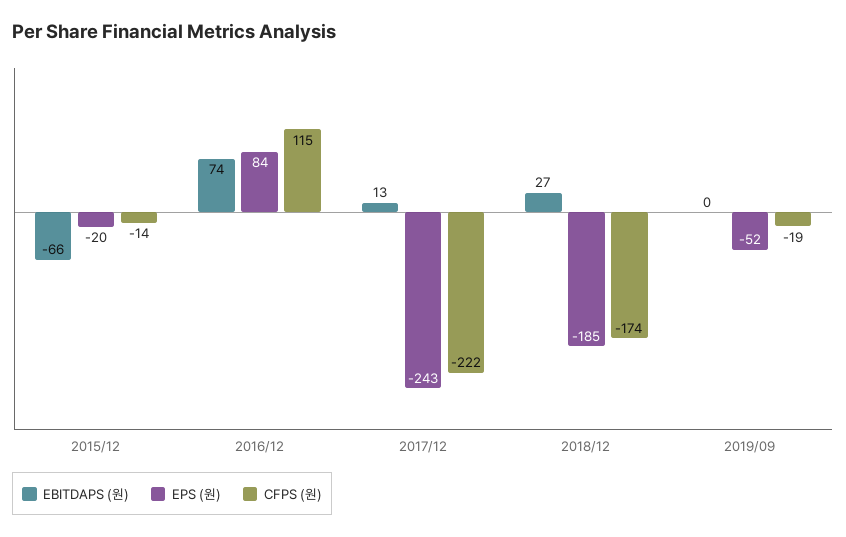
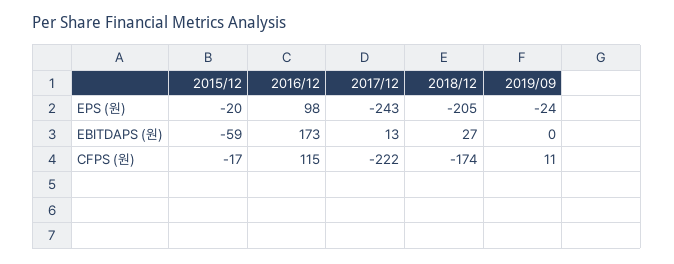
EBITDAPS (원), 2015/12: -66 -> -59
CFPS (원), 2015/12: -14 -> -17
EBITDAPS (원), 2016/12: 74 -> 173
EPS (원), 2016/12: 84 -> 98
EPS (원), 2018/12: -185 -> -205
EPS (원), 2019/09: -52 -> -24
CFPS (원), 2019/09: -19 -> 11

